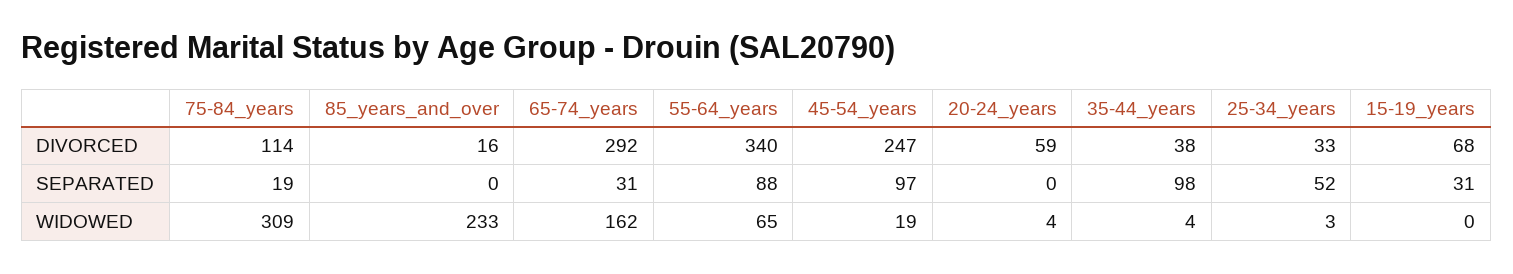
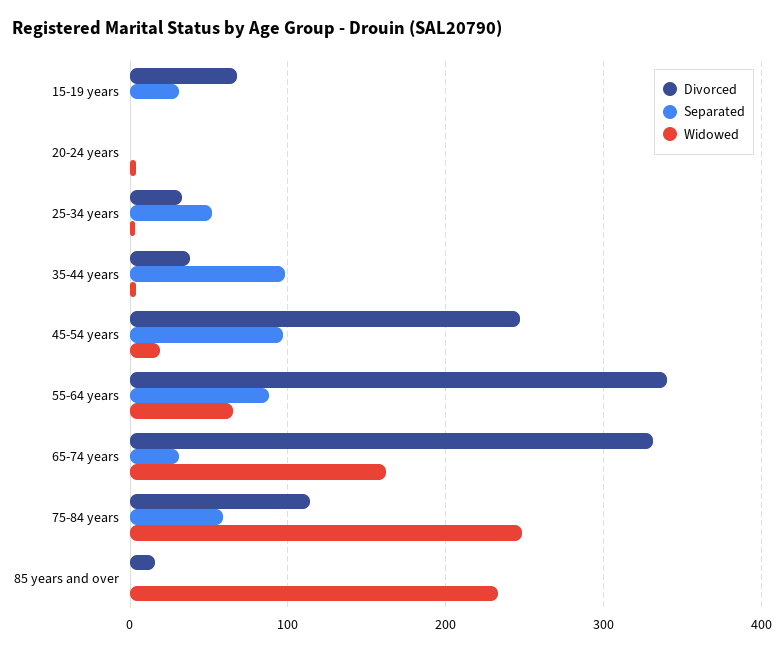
DIVORCED, 65-74_years: 292 -> 330
DIVORCED, 20-24_years: 59 -> 0
SEPARATED, 75-84_years: 19 -> 60
WIDOWED, 75-84_years: 309 -> 250

